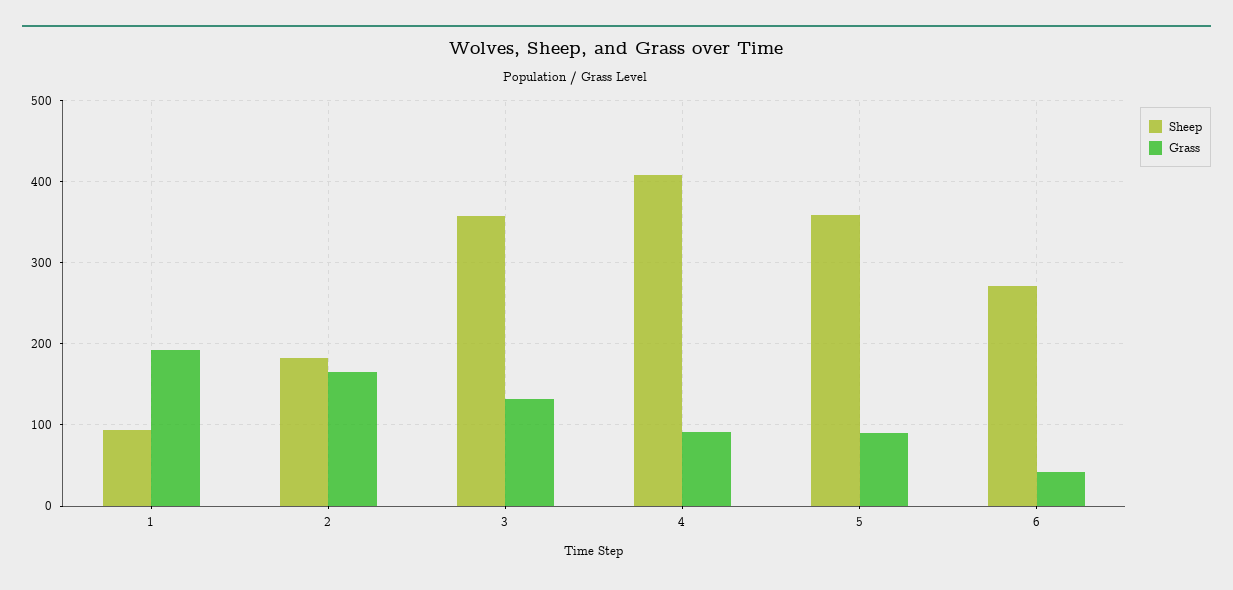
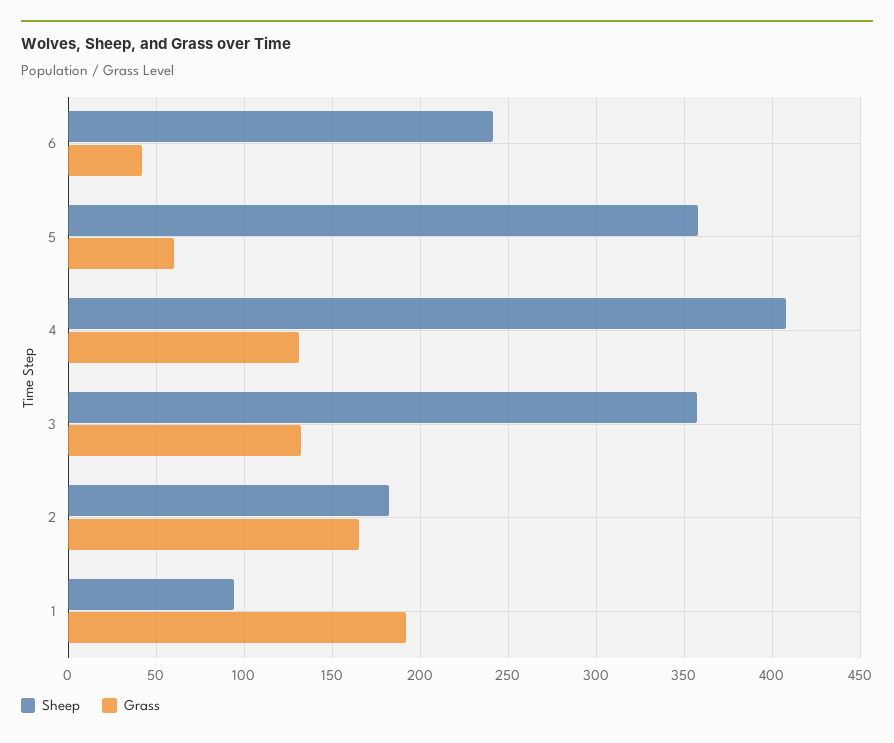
Grass, 4: 90 -> 130
Grass, 5: 90 -> 60
Sheep, 6: 270 -> 240

